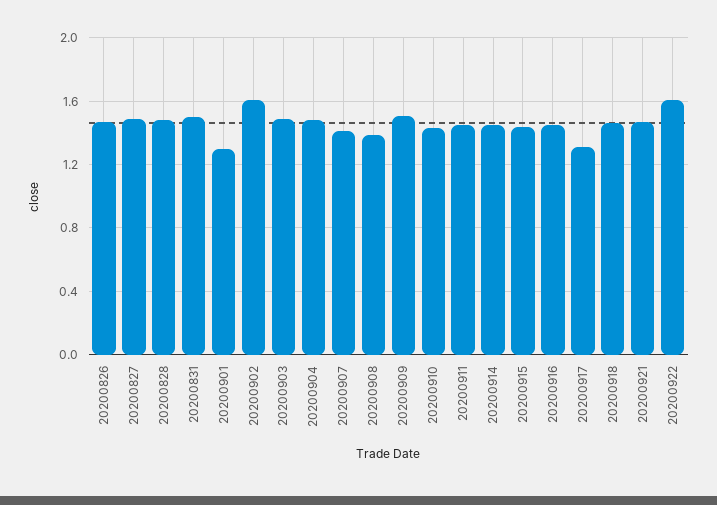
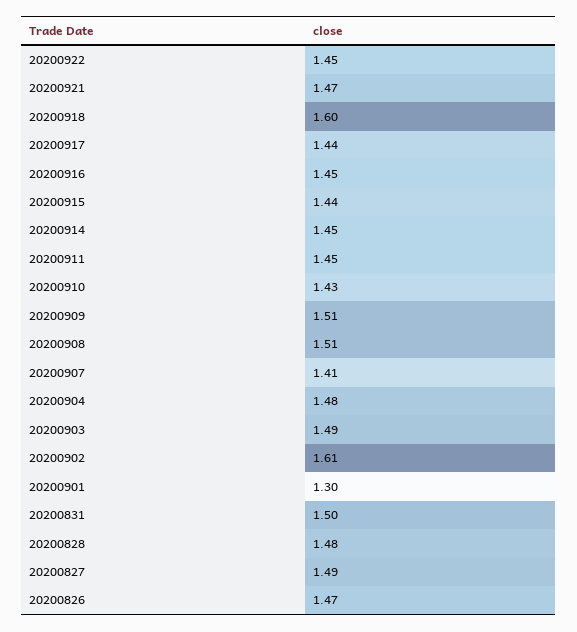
20200908: 1.4 -> 1.51
20200917: 1.3 -> 1.44
20200918: 1.45 -> 1.6
20200922: 1.6 -> 1.45

